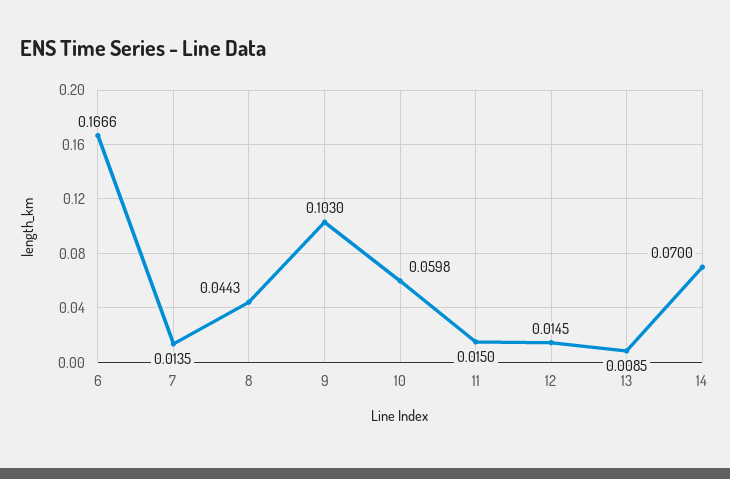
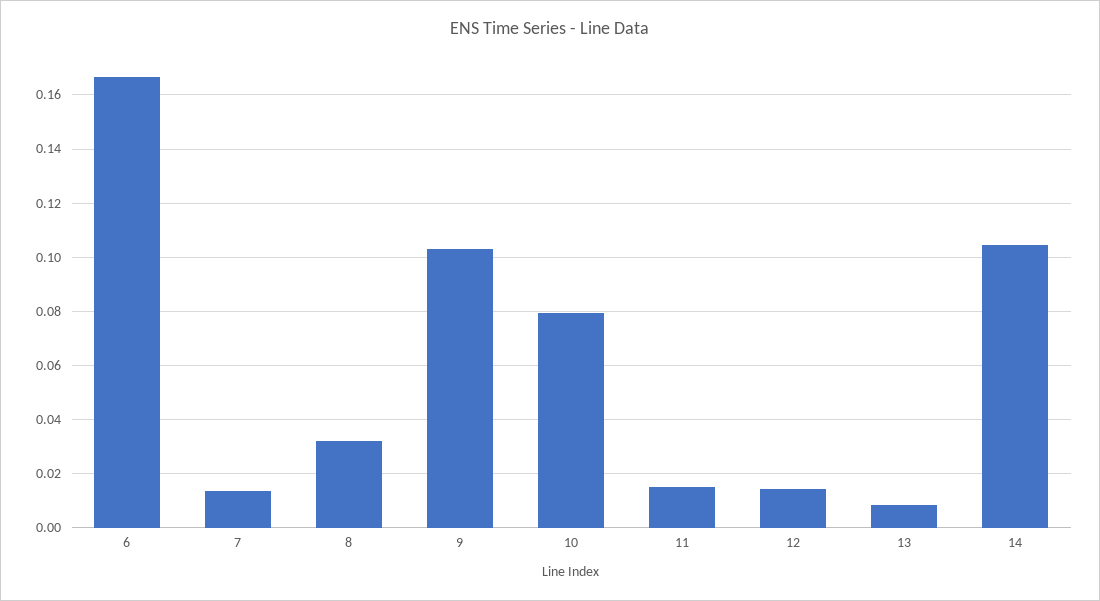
8: 0.0443 -> 0.0325
10: 0.0598 -> 0.08
14: 0.07 -> 0.105

